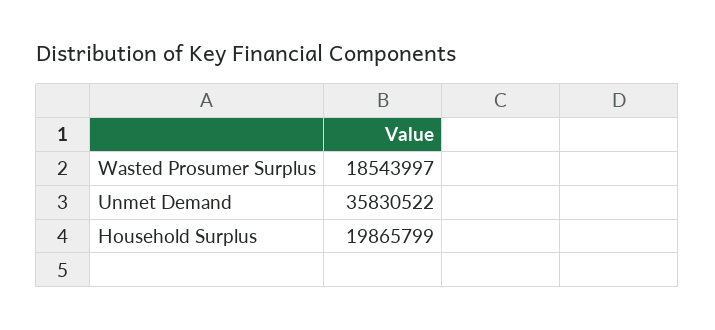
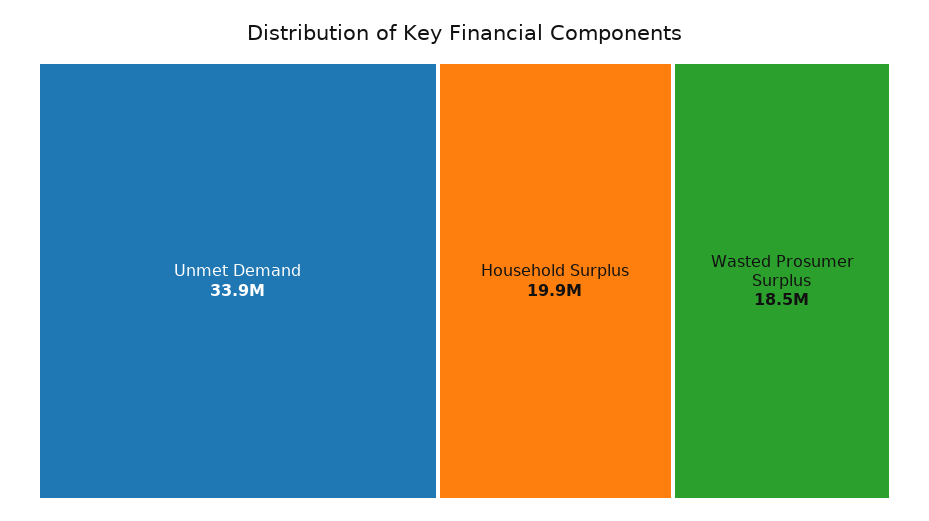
Unmet Demand: 35830522 -> 33900000

